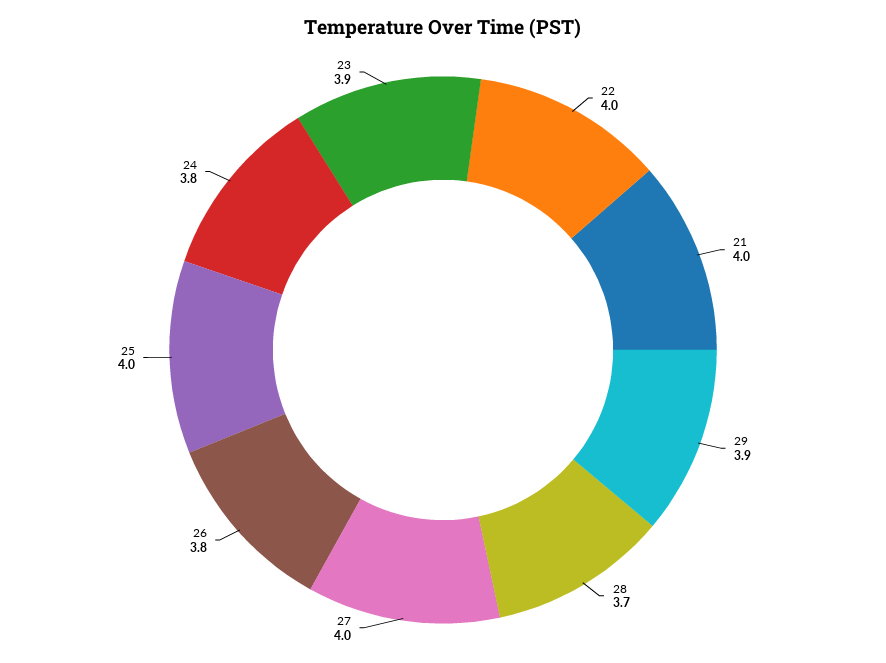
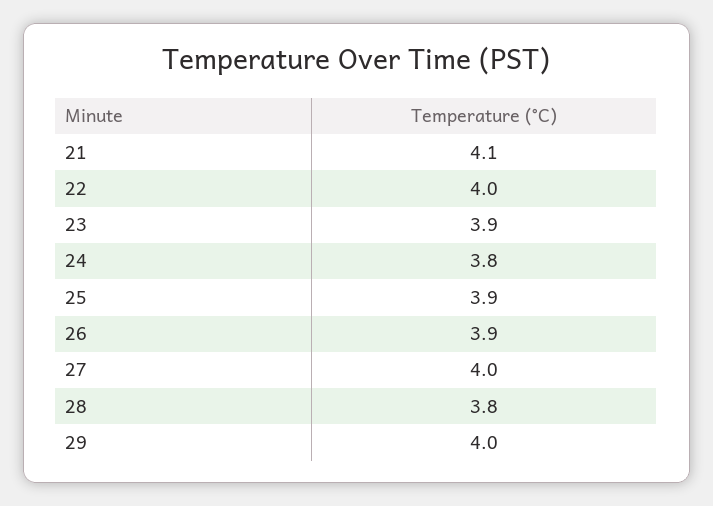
21: 4 -> 4.1
29: 3.9 -> 4
28: 3.7 -> 3.8
26: 3.8 -> 3.9
25: 4 -> 3.9

